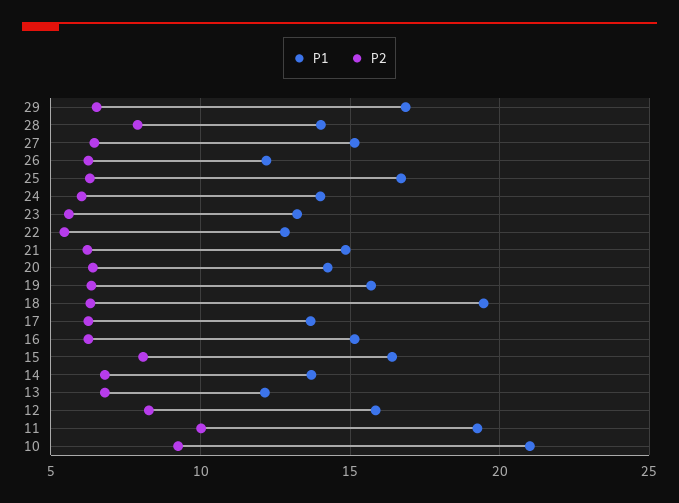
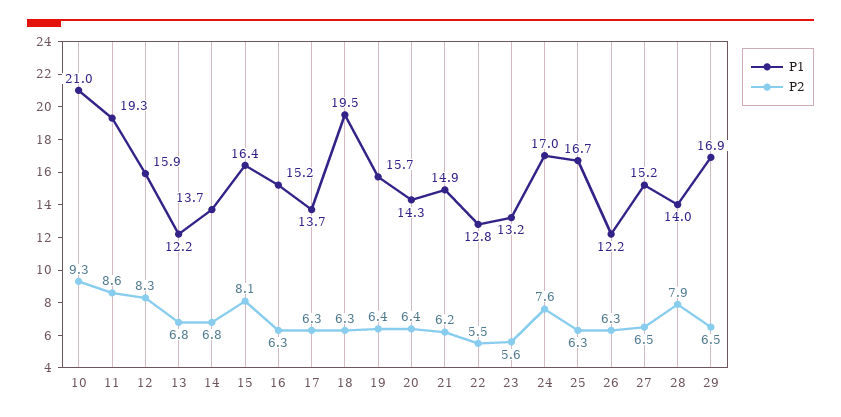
P1, 24: 14 -> 17
P2, 24: 6 -> 7.6
P2, 11: 10 -> 8.6

